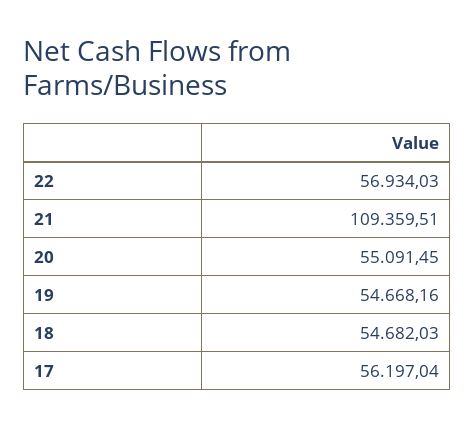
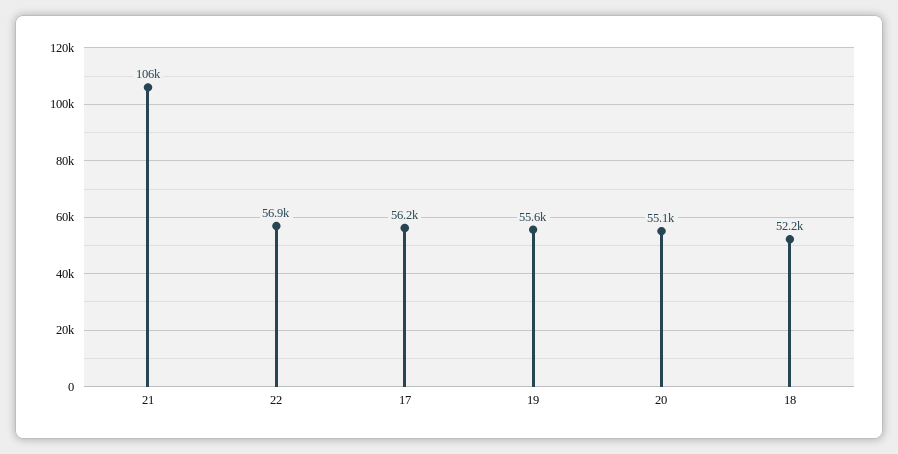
21: 109359.51 -> 106000
19: 54668.16 -> 55600
18: 54682.03 -> 52200

